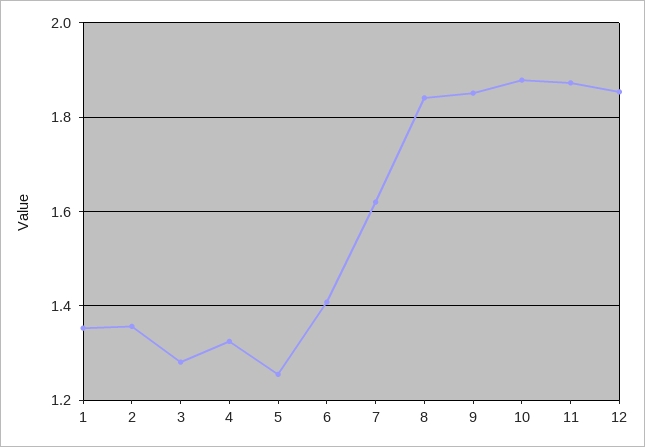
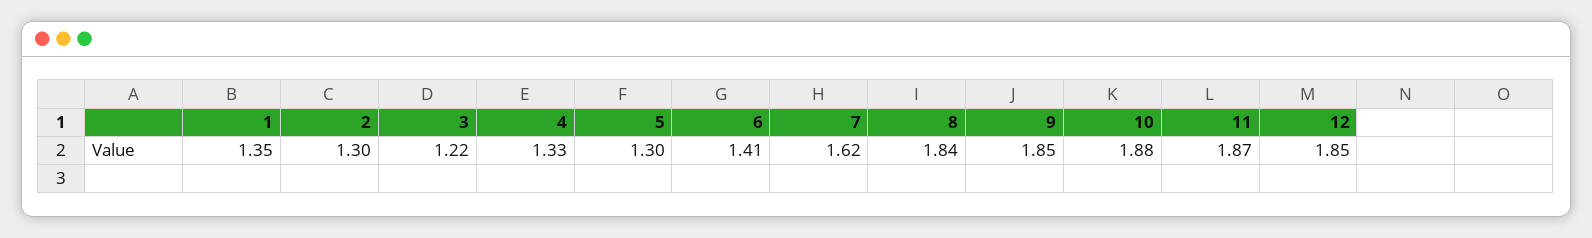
2: 1.36 -> 1.3
3: 1.28 -> 1.22
5: 1.26 -> 1.3

